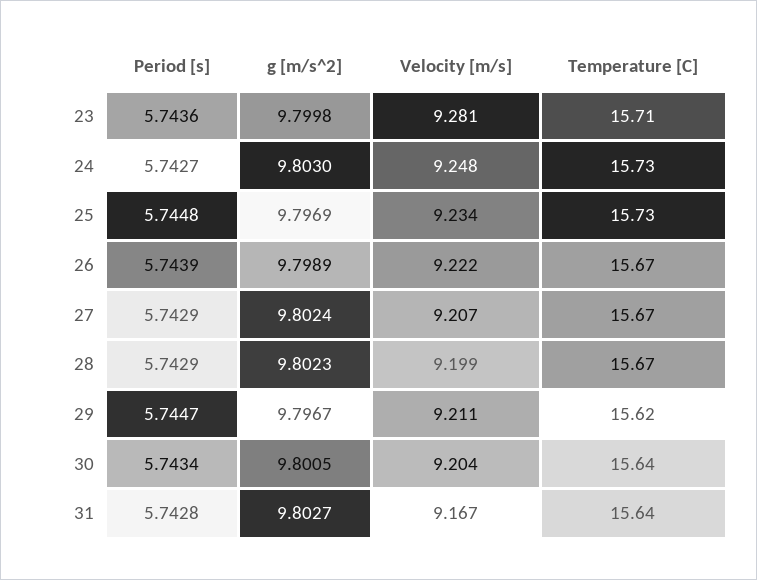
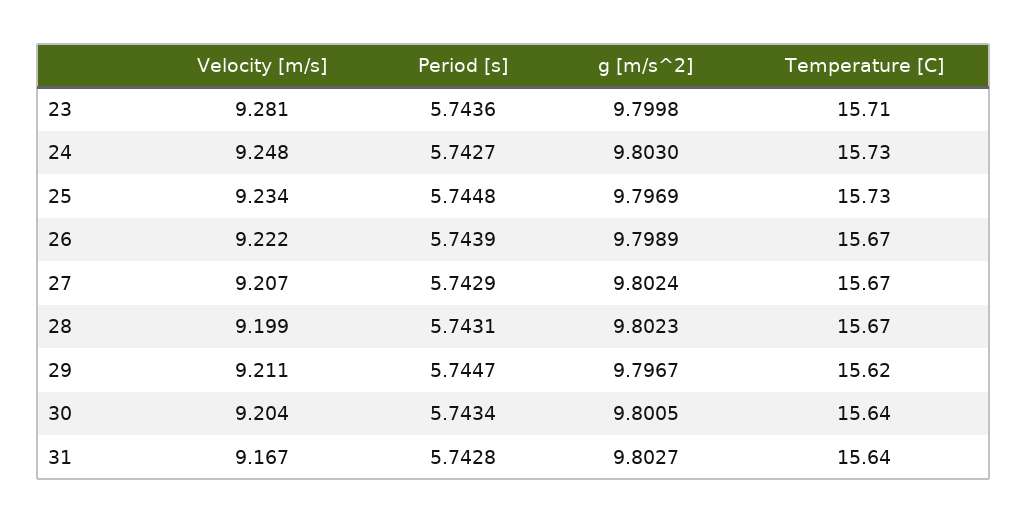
Period [s], 28: 5.7429 -> 5.7431

